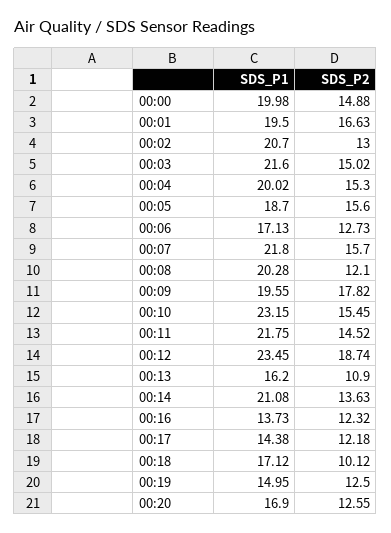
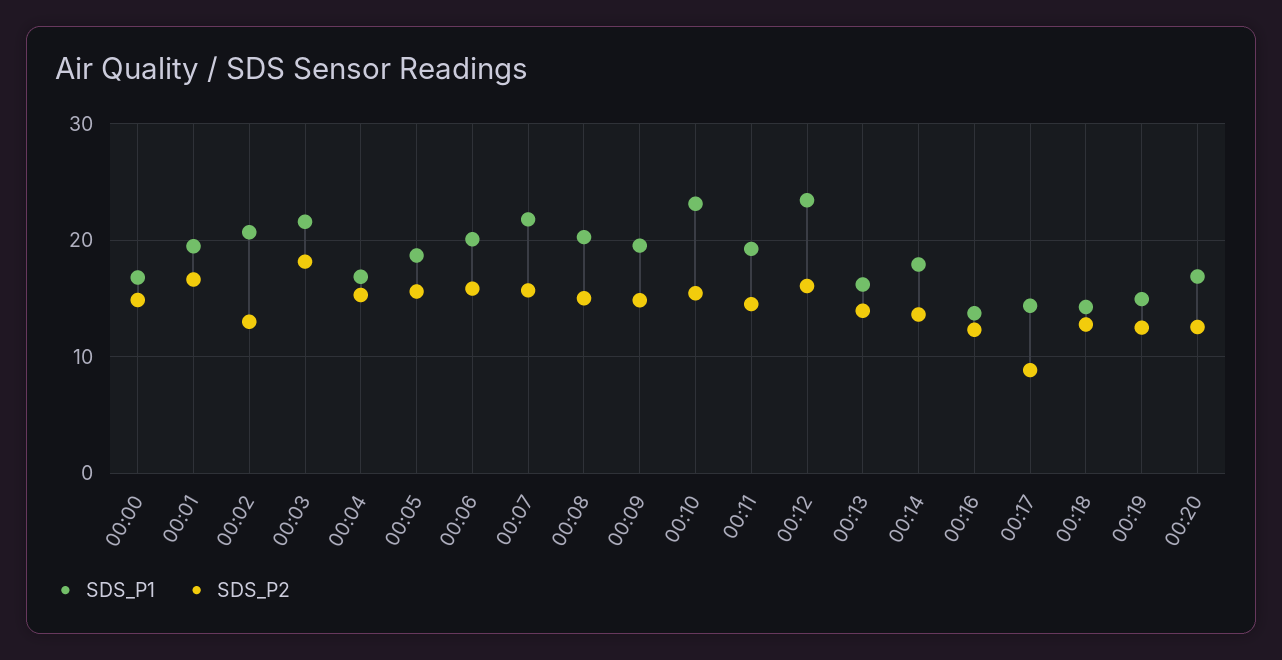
SDS_P1, 00:00: 19.98 -> 17
SDS_P2, 00:03: 15.02 -> 18
SDS_P1, 00:04: 20.02 -> 17
SDS_P1, 00:06: 17.13 -> 20
SDS_P2, 00:06: 12.73 -> 16
SDS_P2, 00:08: 12.1 -> 15
SDS_P2, 00:09: 17.82 -> 15
SDS_P1, 00:11: 21.75 -> 19
SDS_P2, 00:12: 18.74 -> 16
SDS_P2, 00:13: 10.9 -> 14
SDS_P1, 00:14: 21.08 -> 18
SDS_P2, 00:17: 12.18 -> 9
SDS_P1, 00:18: 17.12 -> 14
SDS_P2, 00:18: 10.12 -> 13

